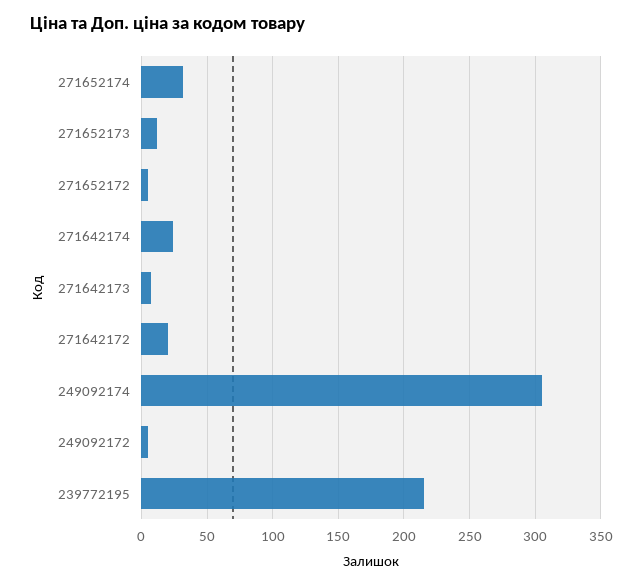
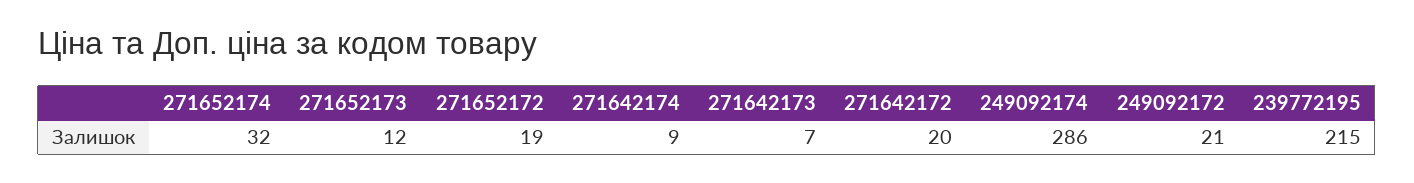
271652172: 5 -> 19
271642174: 25 -> 9
249092174: 305 -> 286
249092172: 5 -> 21

